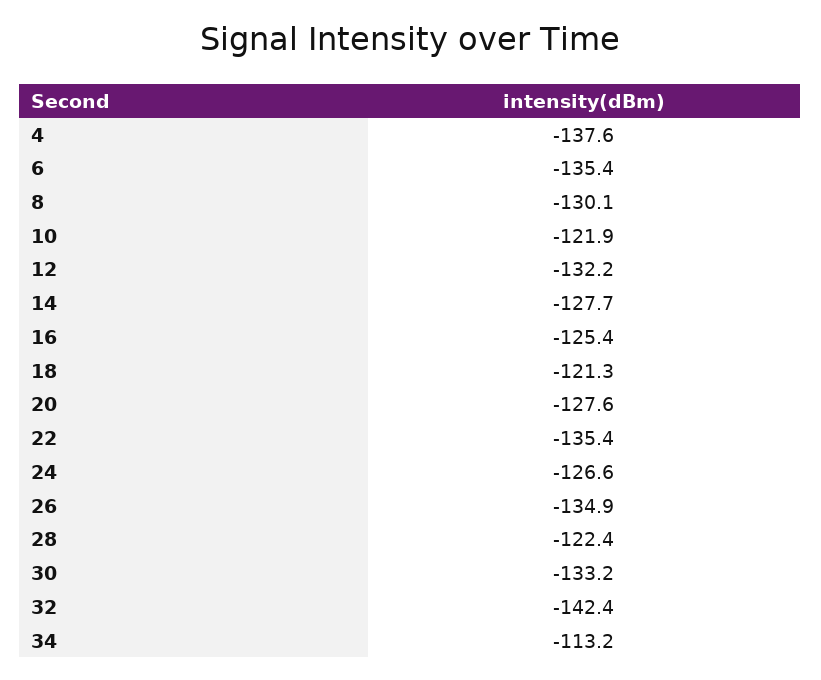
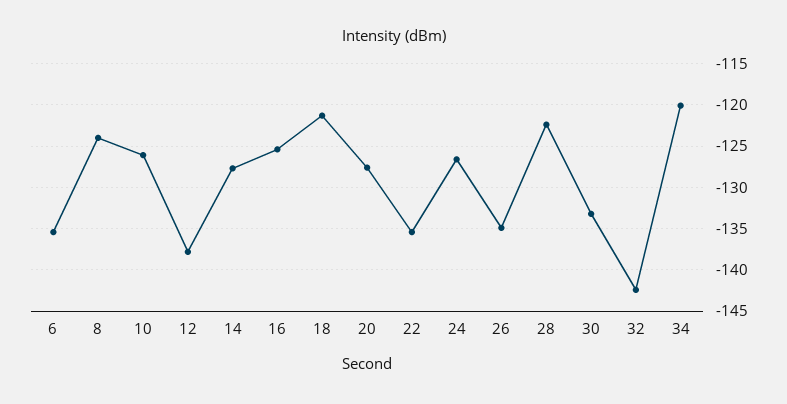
4: -137.6 -> none
8: -130.1 -> -124
10: -121.9 -> -126
12: -132.2 -> -138
34: -113.2 -> -120

